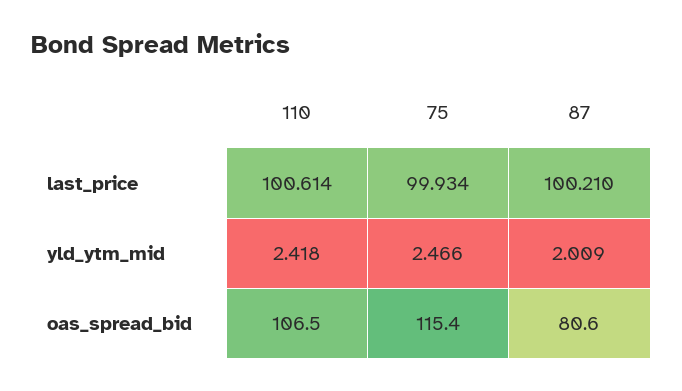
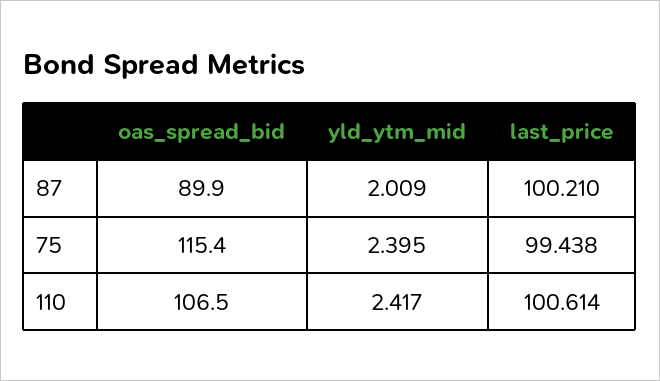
75, last_price: 99.934 -> 99.438
110, yld_ytm_mid: 2.418 -> 2.417
75, yld_ytm_mid: 2.466 -> 2.395
87, oas_spread_bid: 80.6 -> 89.9

